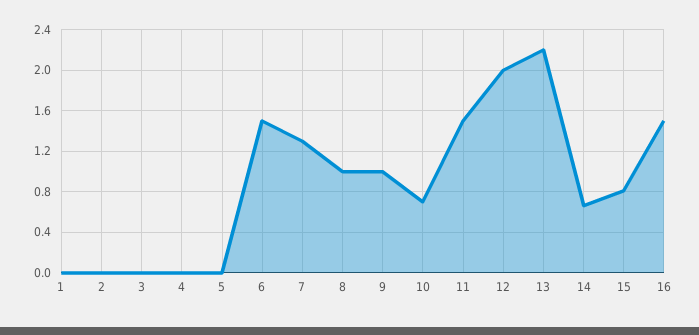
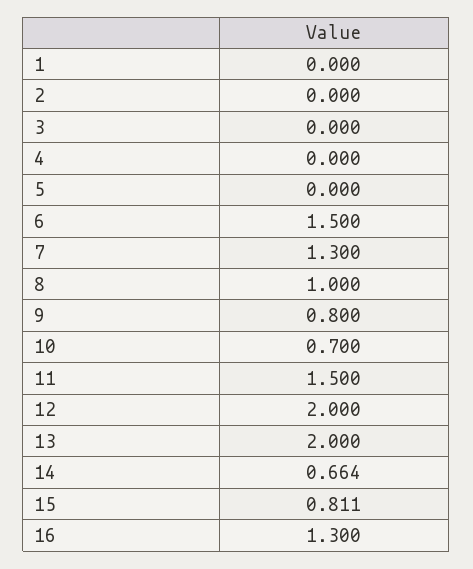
9: 1 -> 0.8
13: 2.2 -> 2
16: 1.5 -> 1.3

